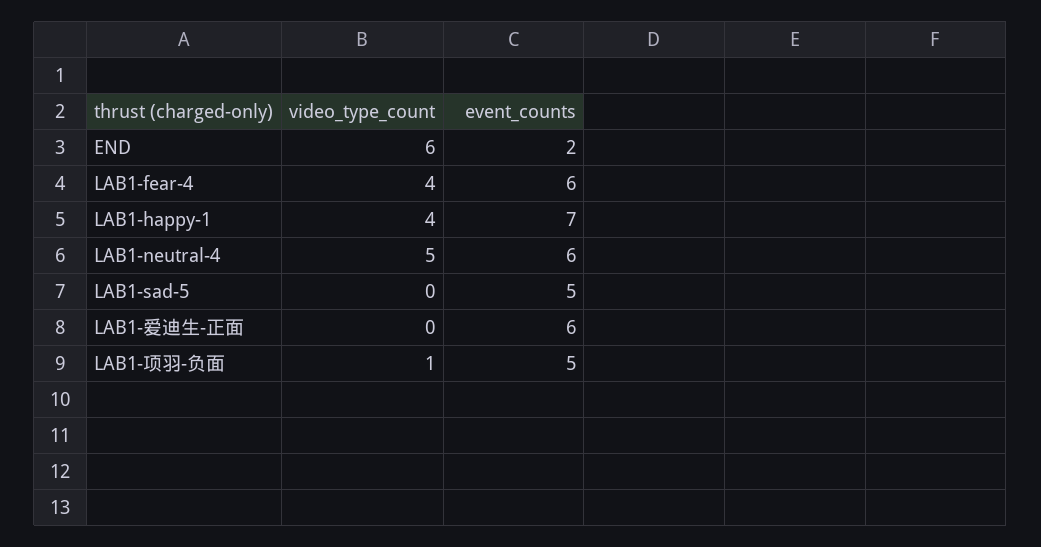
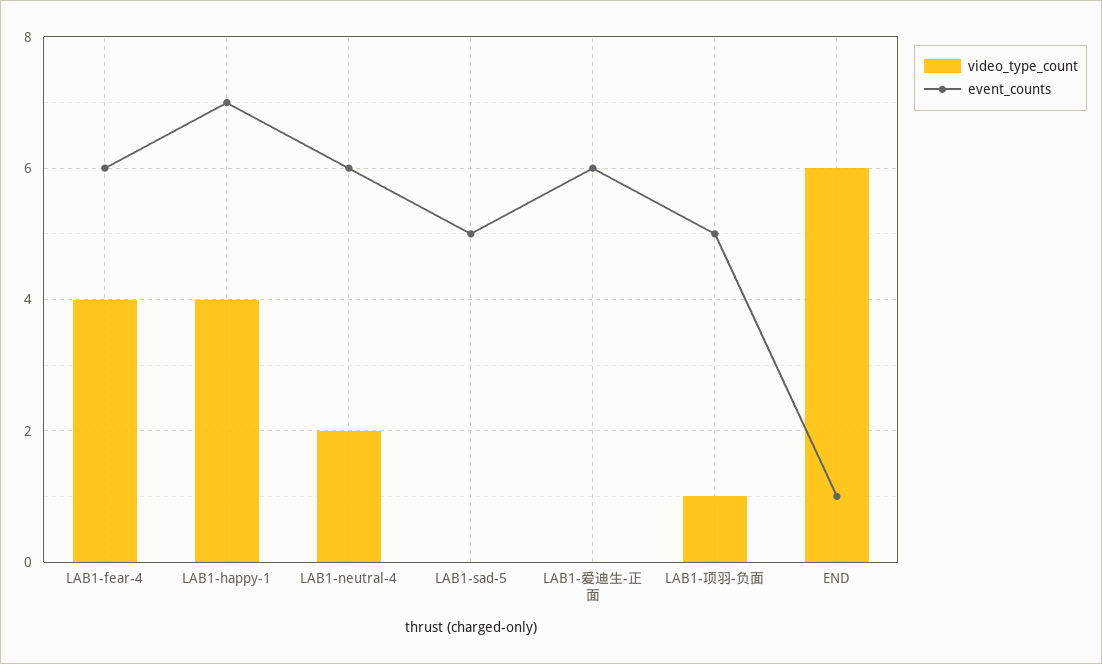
event_counts, END: 2 -> 1
video_type_count, LAB1-neutral-4: 5 -> 2

